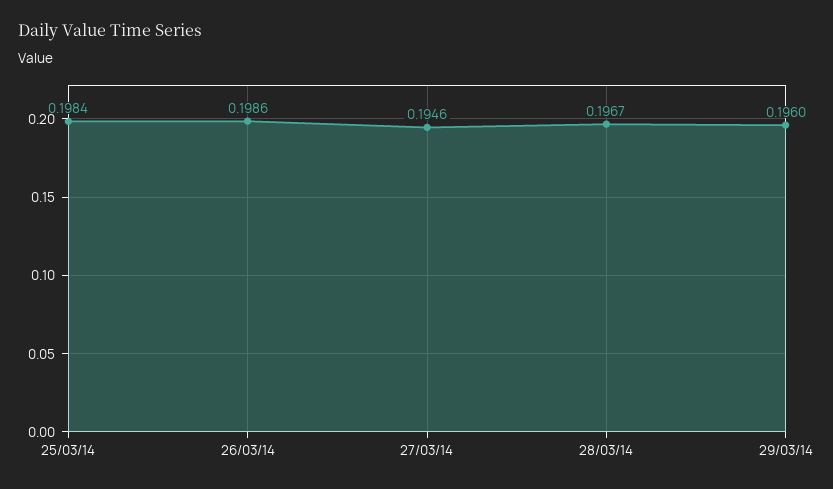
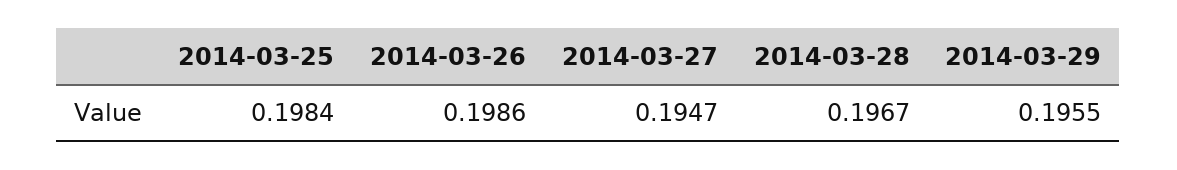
27/03/14: 0.1946 -> 0.1947
29/03/14: 0.196 -> 0.1955

